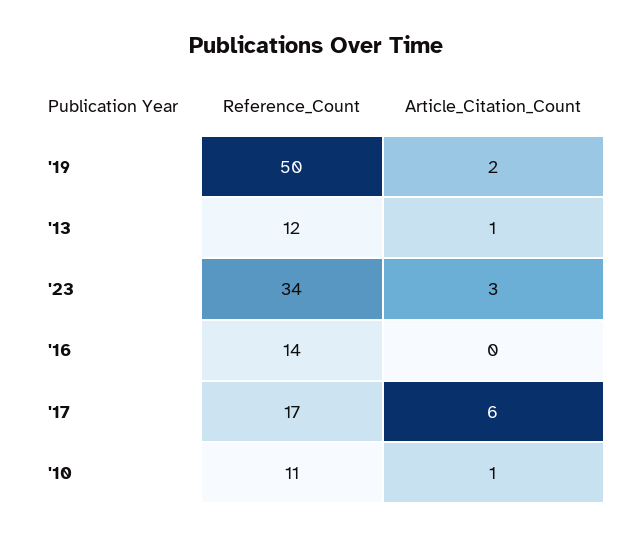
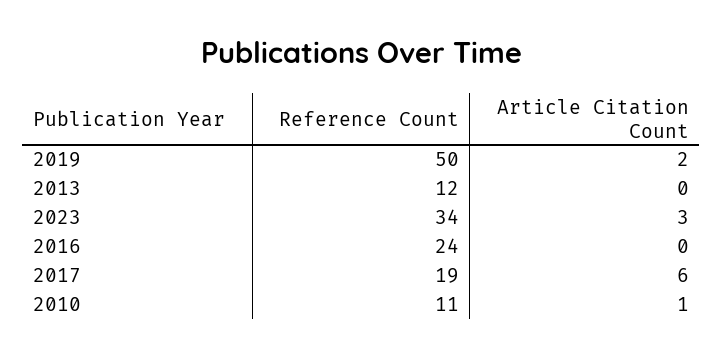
Article_Citation_Count, '13: 1 -> 0
Reference_Count, '16: 14 -> 24
Reference_Count, '17: 17 -> 19

